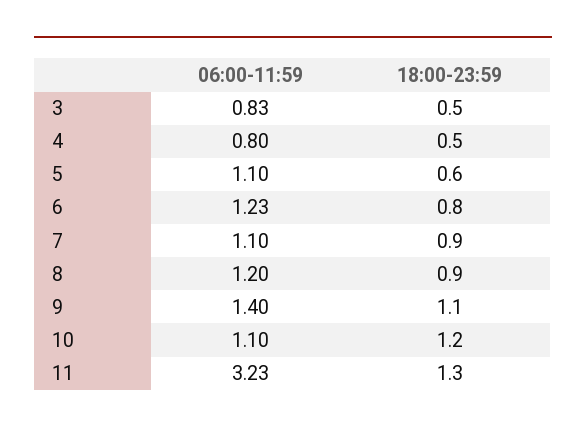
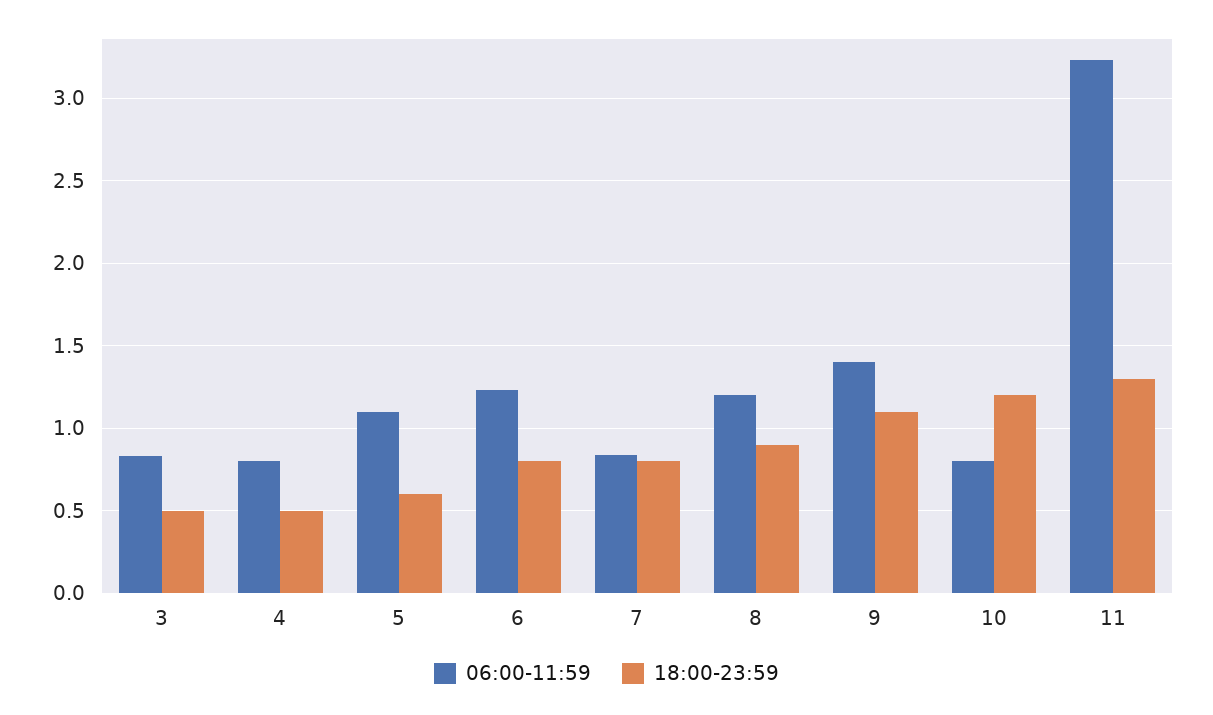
06:00-11:59, 7: 1.1 -> 0.85
18:00-23:59, 7: 0.9 -> 0.8
06:00-11:59, 10: 1.1 -> 0.8

